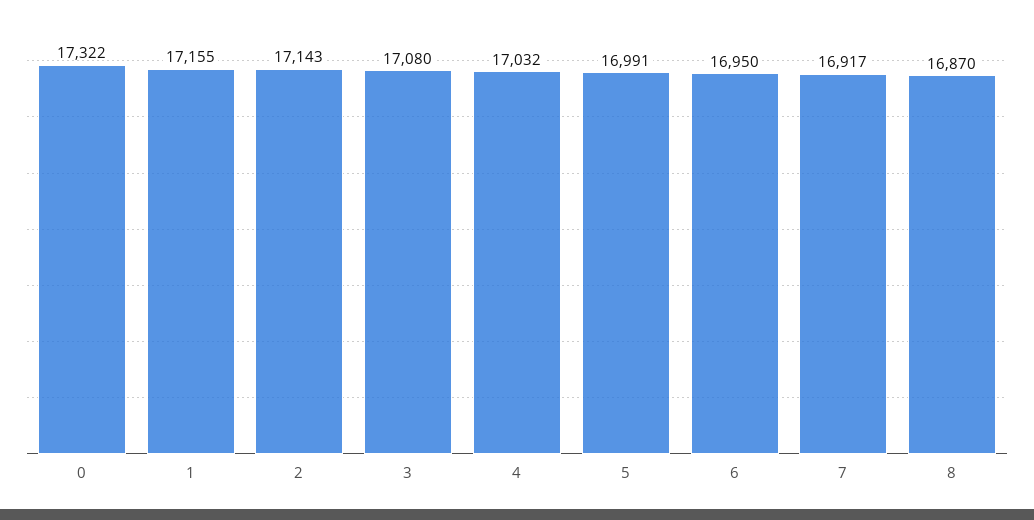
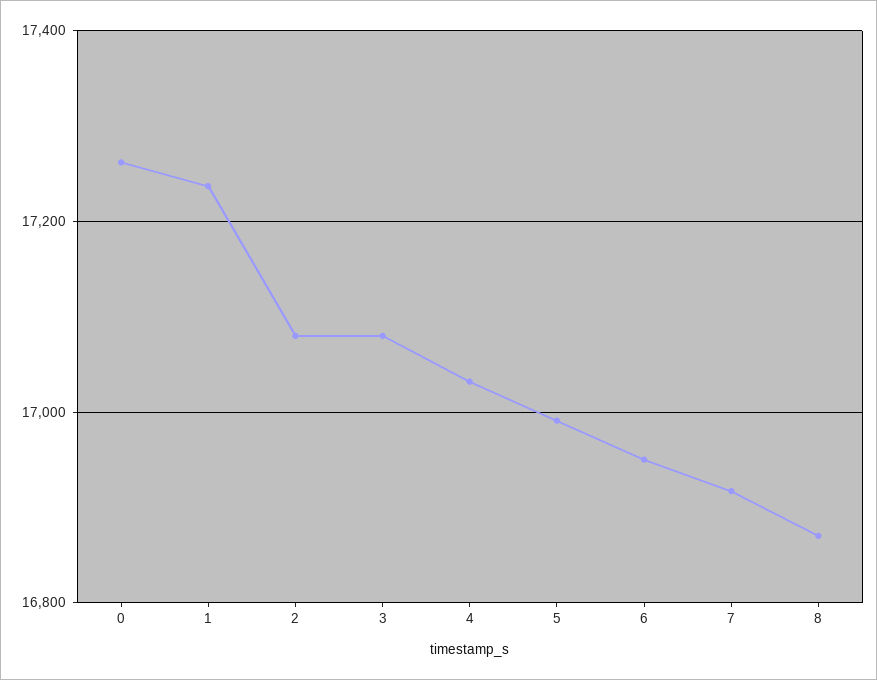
0: 17322 -> 17260
1: 17155 -> 17240
2: 17143 -> 17080

